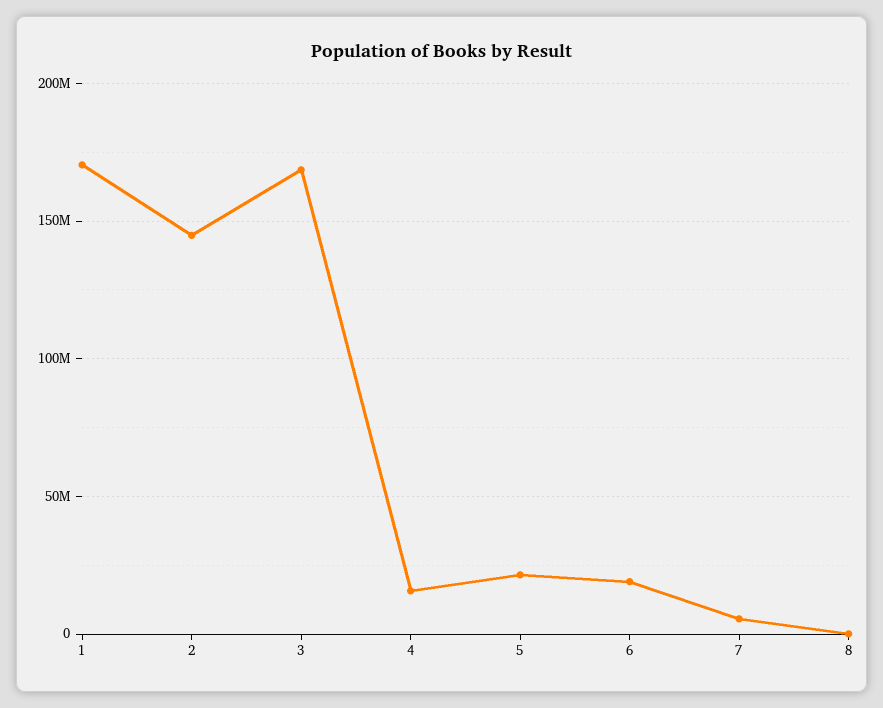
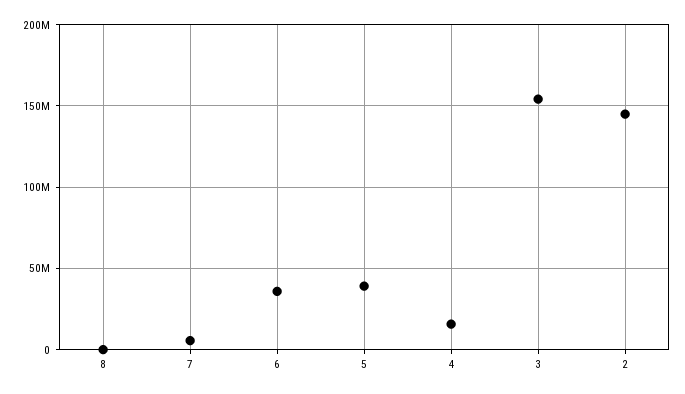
1: 170000000 -> none
3: 170000000 -> 155000000
5: 20000000 -> 40000000
6: 20000000 -> 35000000

